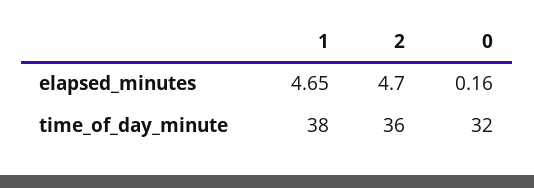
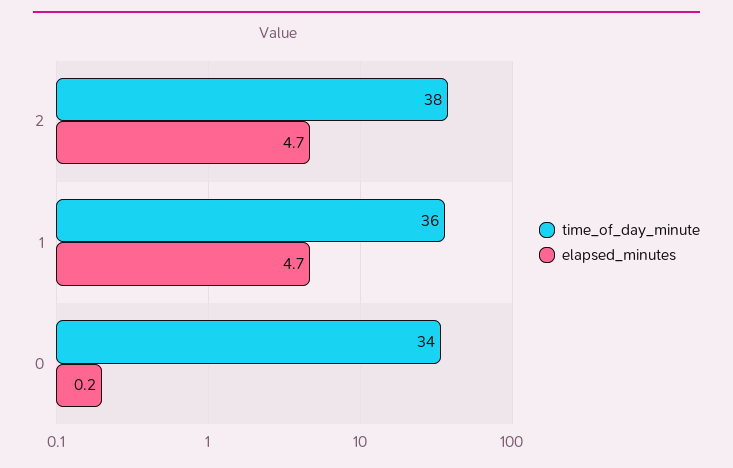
time_of_day_minute, 1: 38 -> 36
time_of_day_minute, 2: 36 -> 38
time_of_day_minute, 0: 32 -> 34

